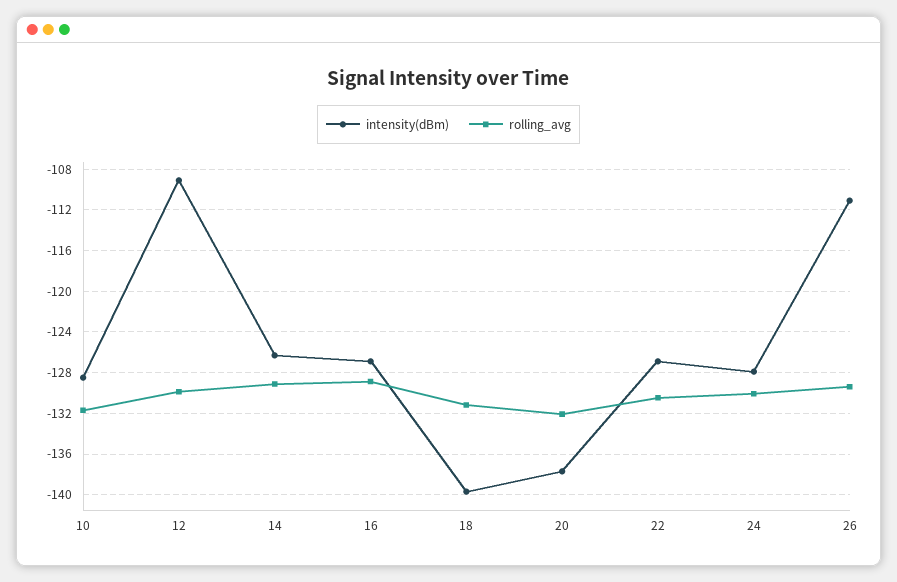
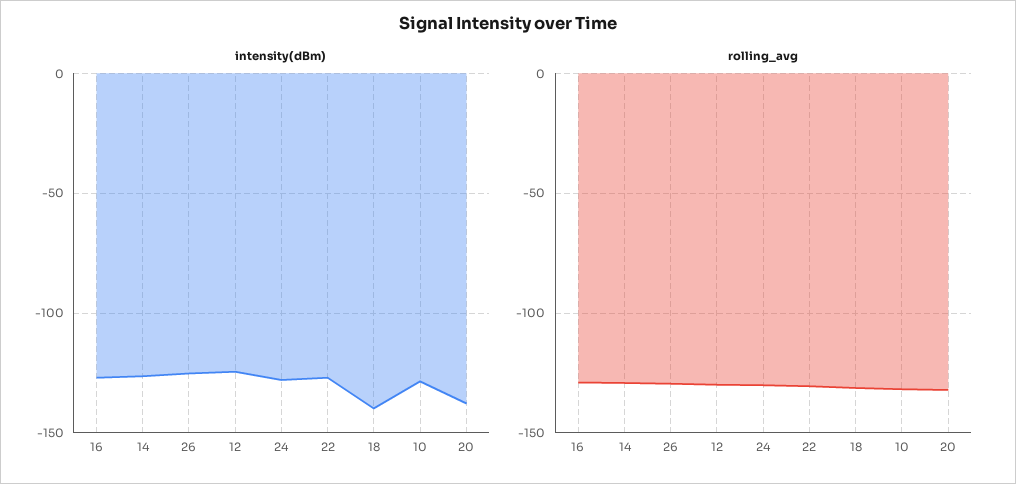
intensity(dBm), 12: -109 -> -125
intensity(dBm), 26: -111 -> -125

